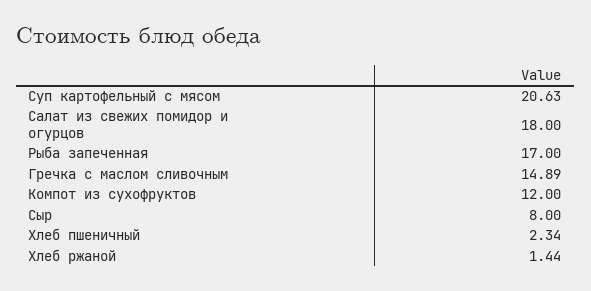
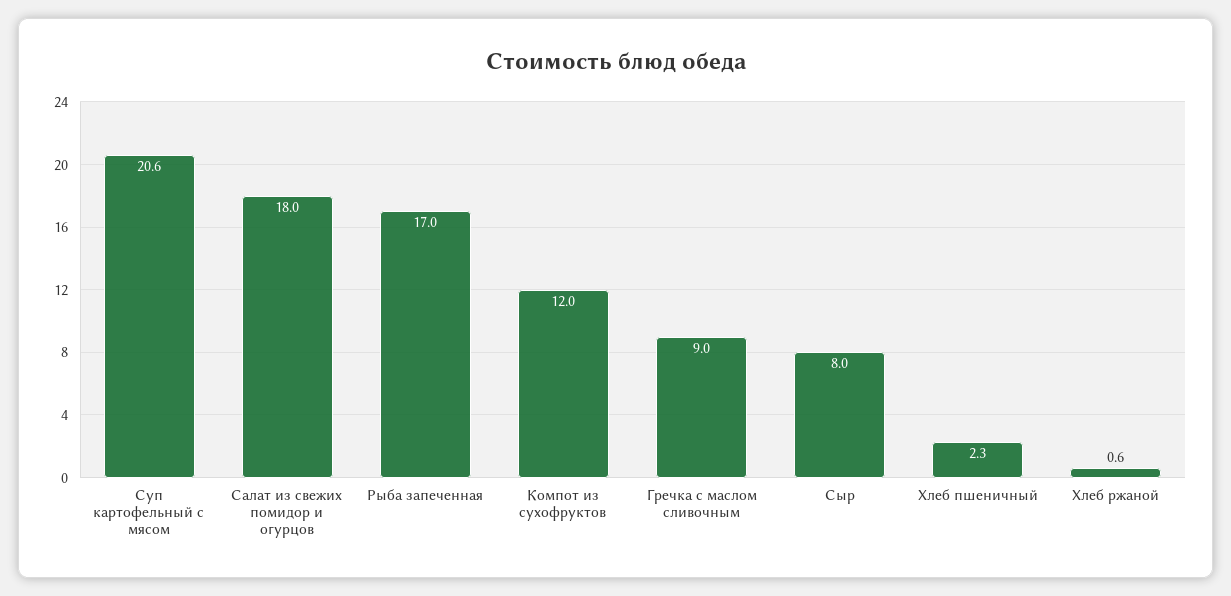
Гречка с маслом сливочным: 14.89 -> 9
Хлеб ржаной: 1.44 -> 0.6

